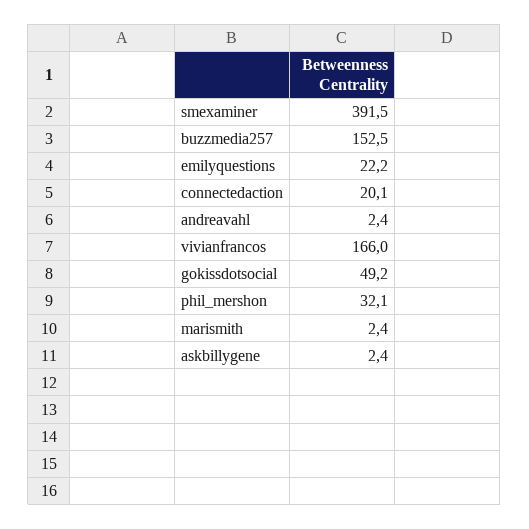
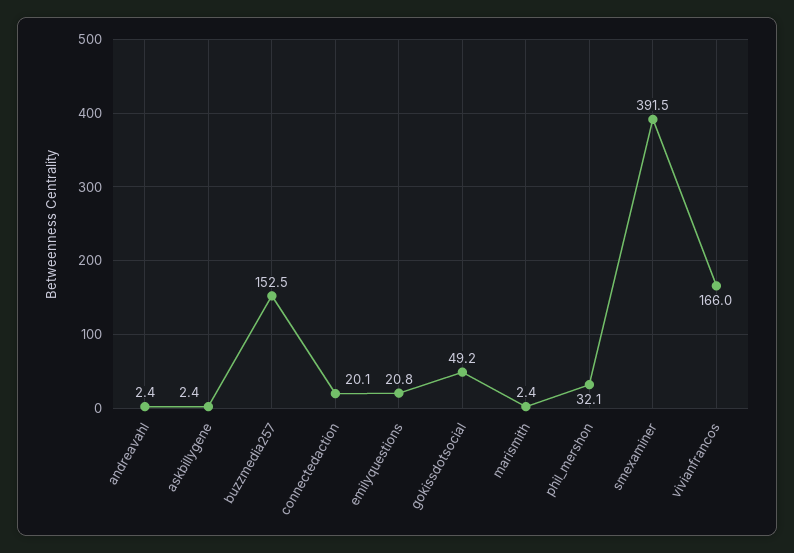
emilyquestions: 22.2 -> 20.8

